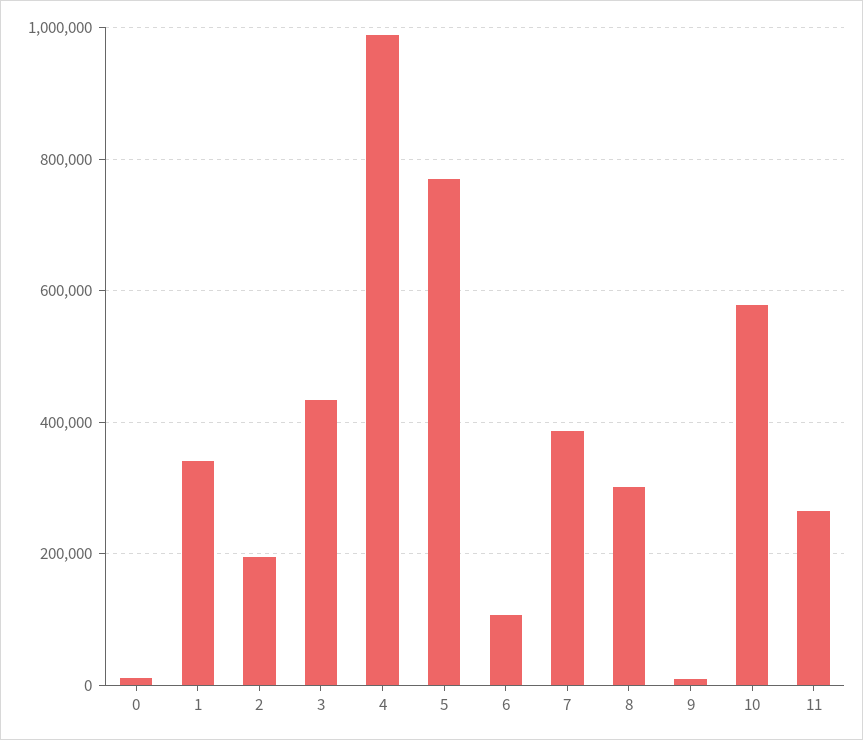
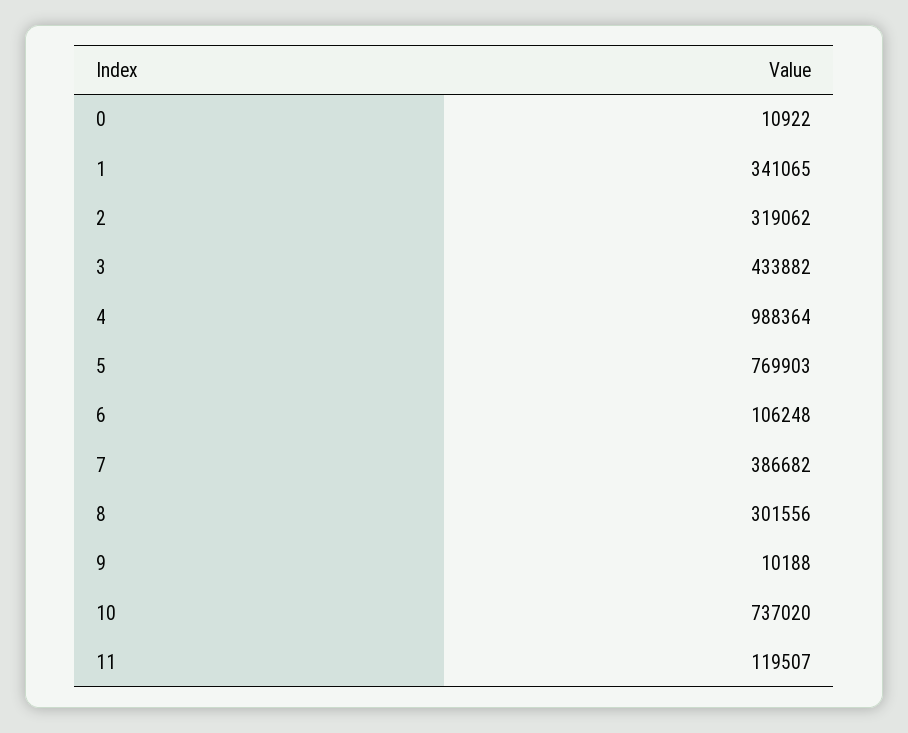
2: 200000 -> 319062
10: 580000 -> 737020
11: 260000 -> 119507

